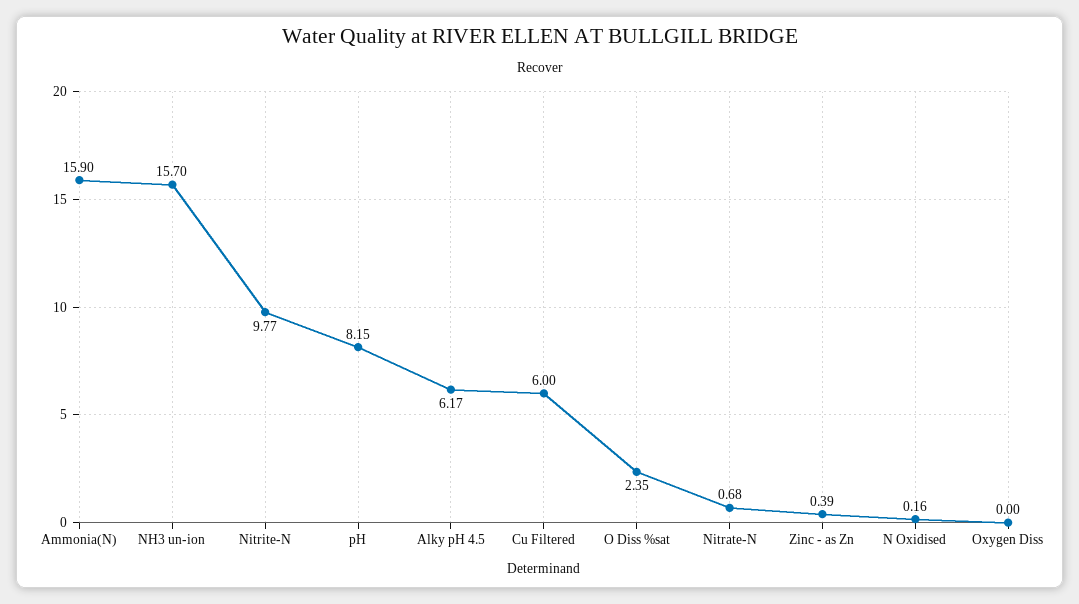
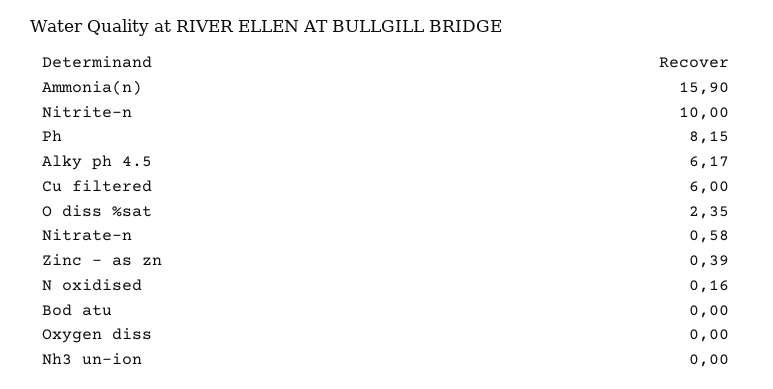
NH3 un-ion: 15.7 -> 0
Nitrite-N: 9.77 -> 10
Nitrate-N: 0.68 -> 0.58
Bod atu: none -> 0

